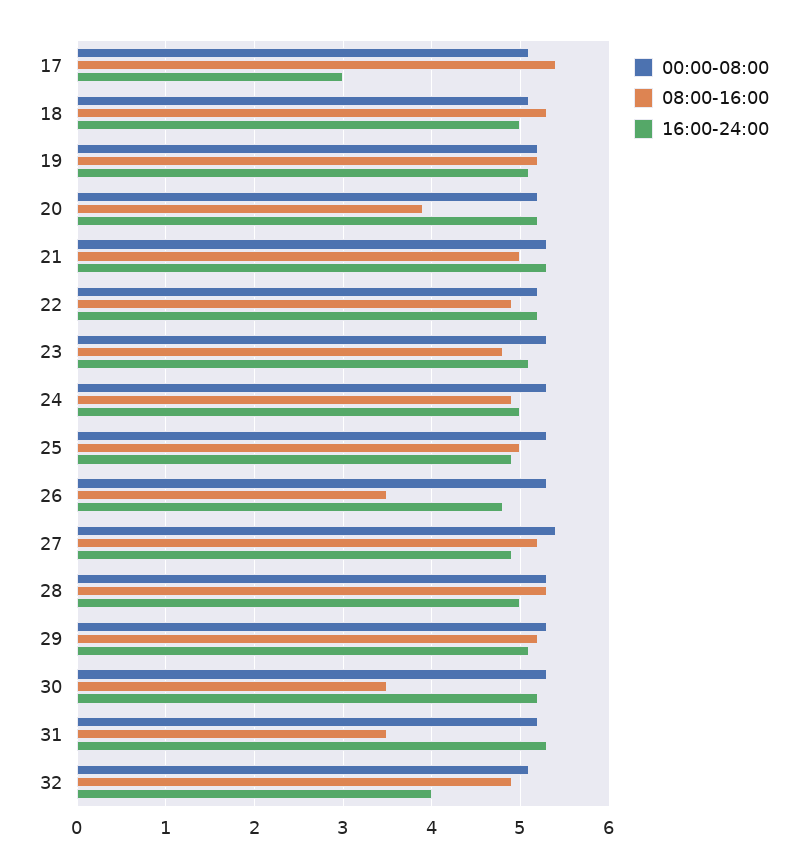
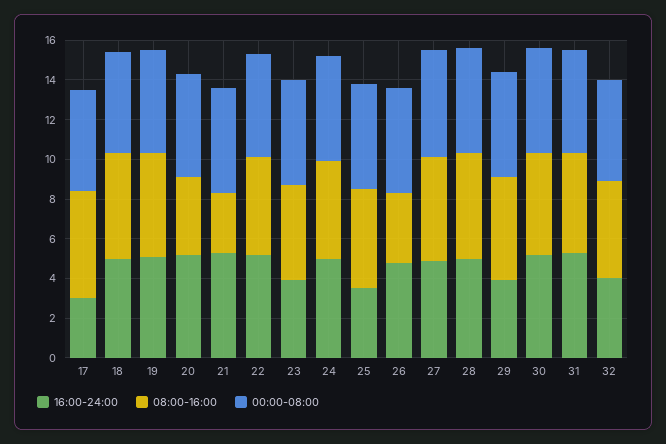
08:00-16:00, 21: 5 -> 3
16:00-24:00, 23: 5.1 -> 4
16:00-24:00, 25: 4.9 -> 3.5
16:00-24:00, 29: 5.1 -> 4
08:00-16:00, 30: 3.5 -> 5
08:00-16:00, 31: 3.5 -> 5

